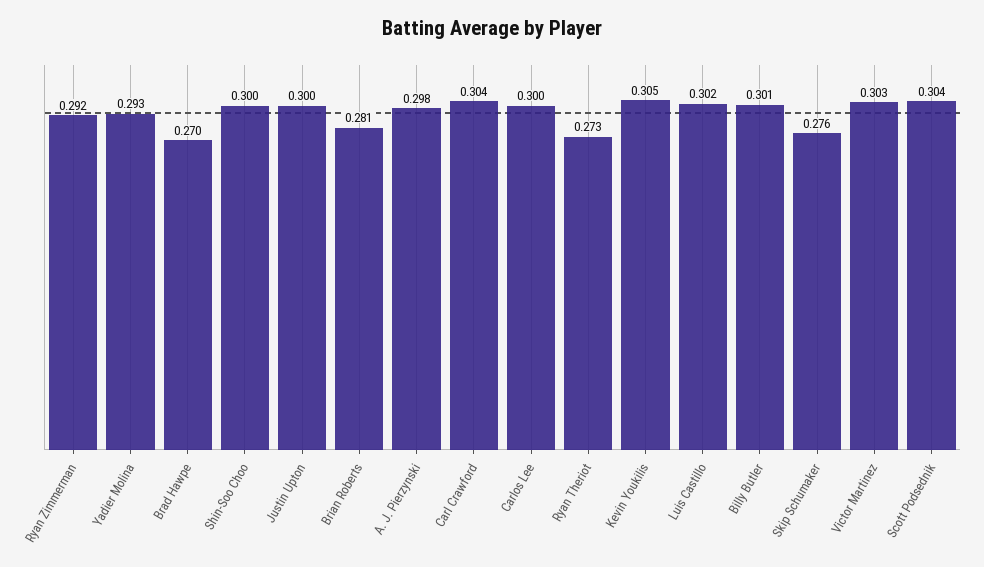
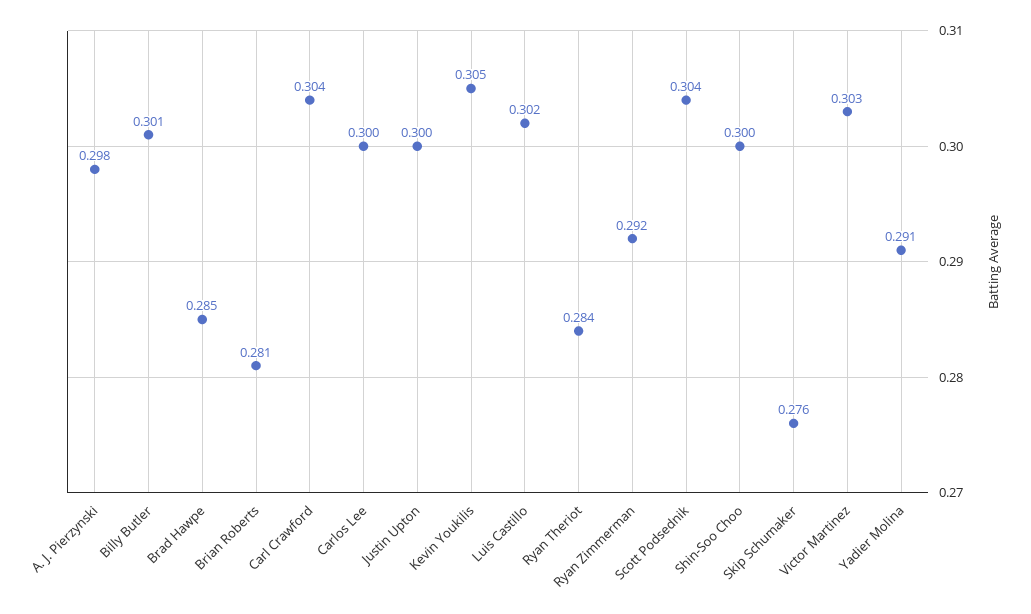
Yadier Molina: 0.293 -> 0.291
Brad Hawpe: 0.27 -> 0.285
Ryan Theriot: 0.273 -> 0.284

